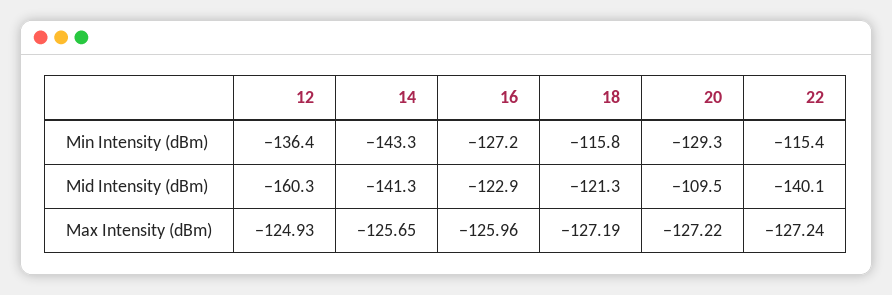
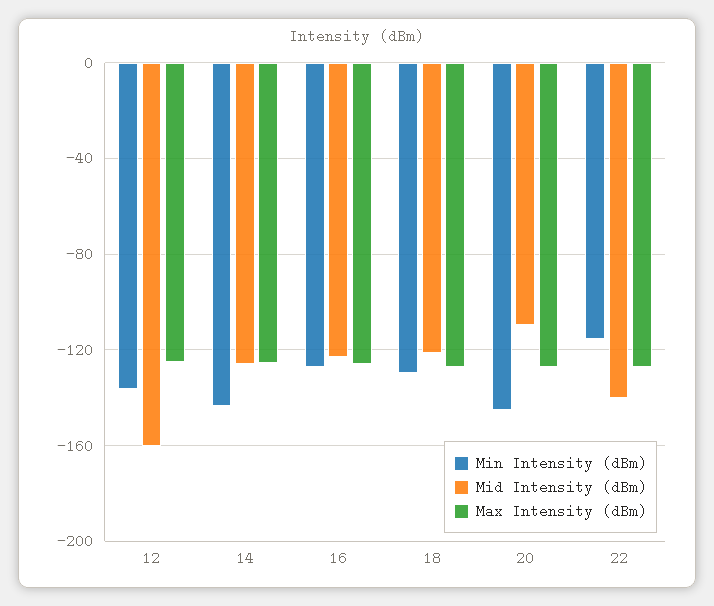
Min Intensity (dBm), 18: -115.8 -> -130
Min Intensity (dBm), 20: -129.3 -> -145
Mid Intensity (dBm), 14: -141.3 -> -125

